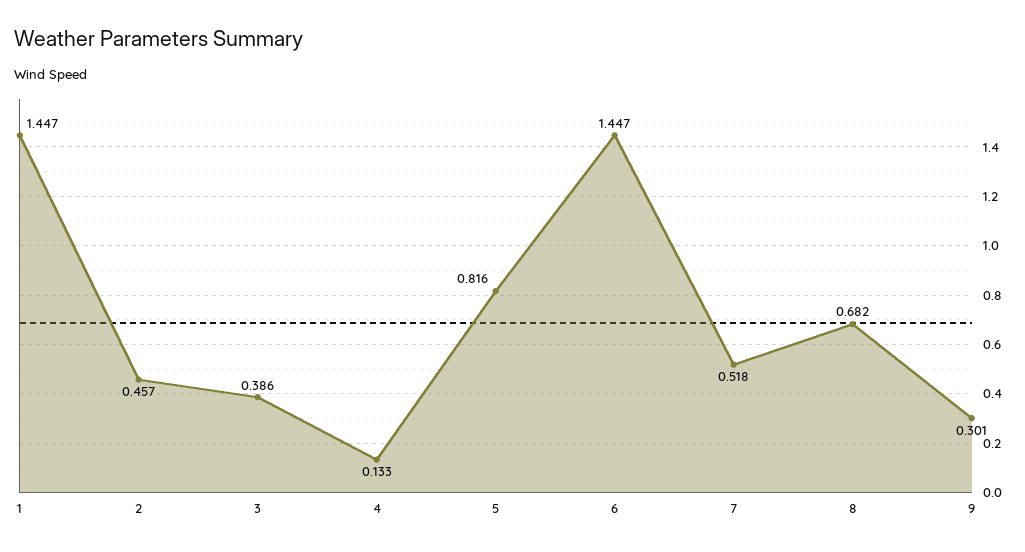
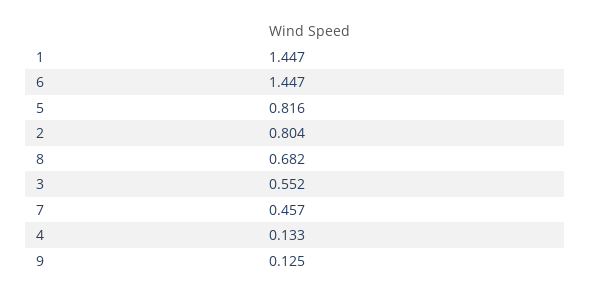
2: 0.457 -> 0.804
3: 0.386 -> 0.552
7: 0.518 -> 0.457
9: 0.301 -> 0.125

